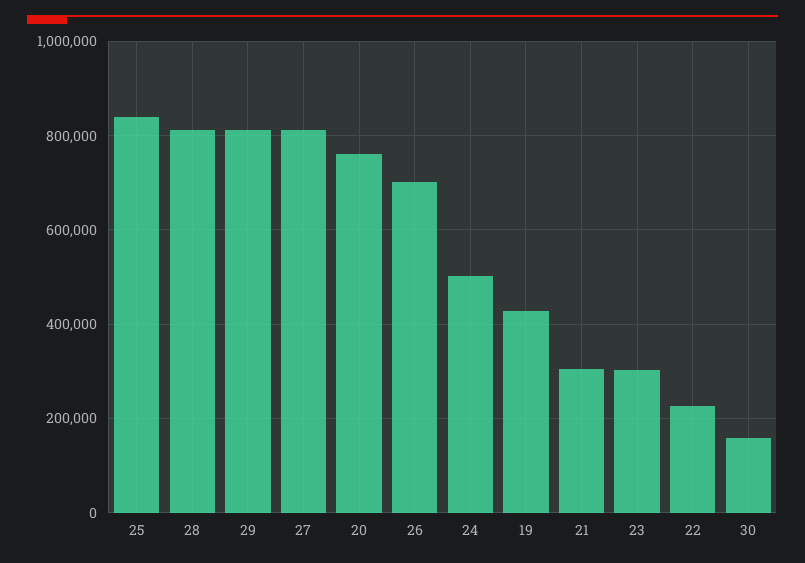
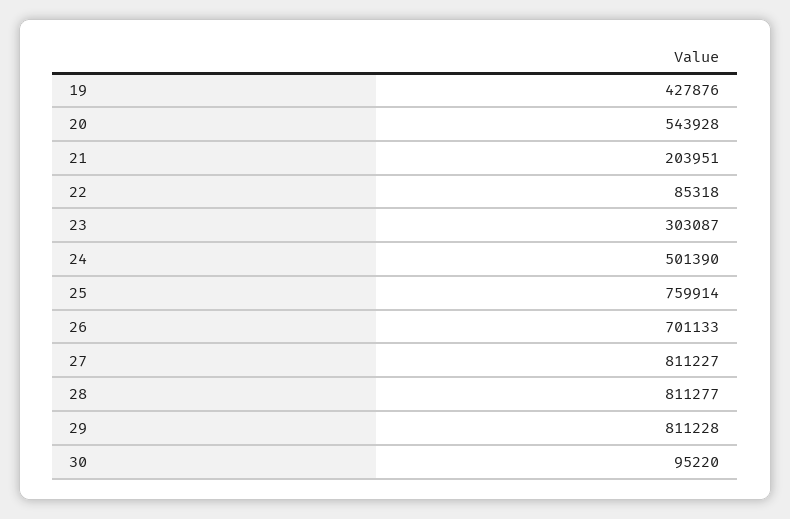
25: 840000 -> 759914
20: 760000 -> 543928
21: 300000 -> 203951
22: 220000 -> 85318
30: 160000 -> 95220

